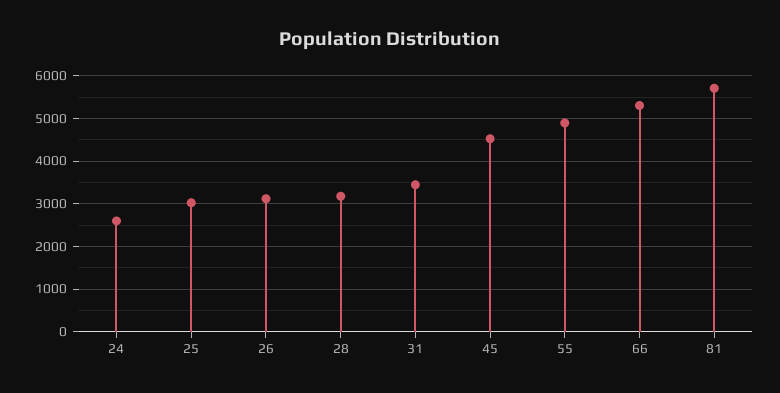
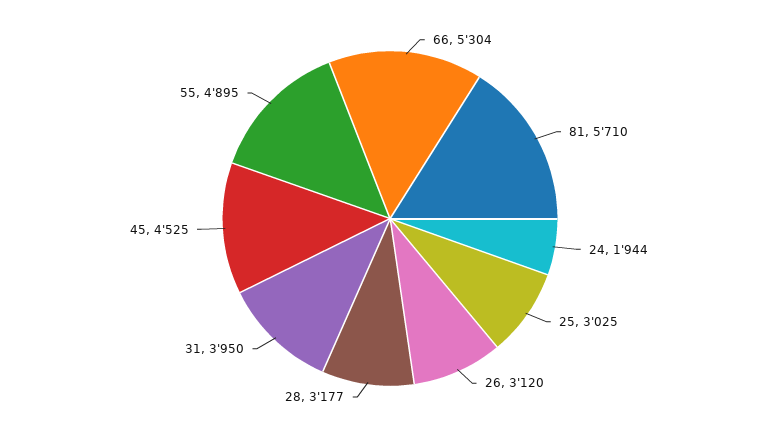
24: 2600 -> 1944
31: 3400 -> 3950

